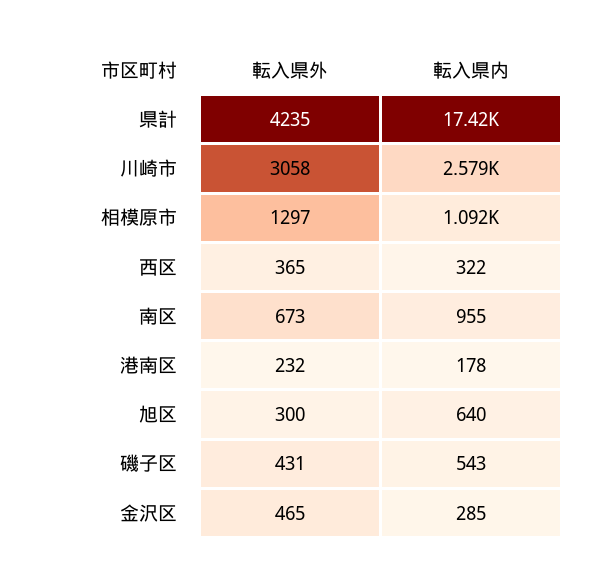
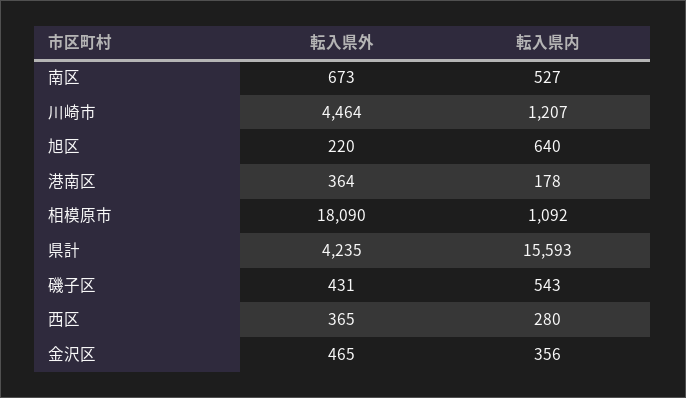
転入県内, 県計: 17420 -> 15593
転入県外, 川崎市: 3058 -> 4464
転入県内, 川崎市: 2579 -> 1207
転入県外, 相模原市: 1297 -> 18090
転入県内, 西区: 322 -> 280
転入県内, 南区: 955 -> 527
転入県外, 港南区: 232 -> 364
転入県外, 旭区: 300 -> 220
転入県内, 金沢区: 285 -> 356

